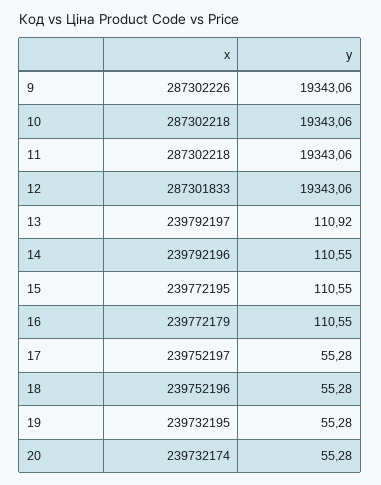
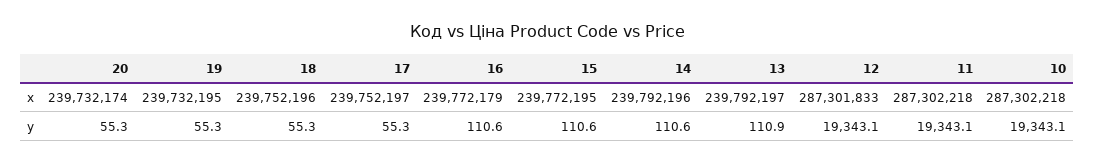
x, 9: 287302226 -> none
y, 9: 19343.06 -> none

